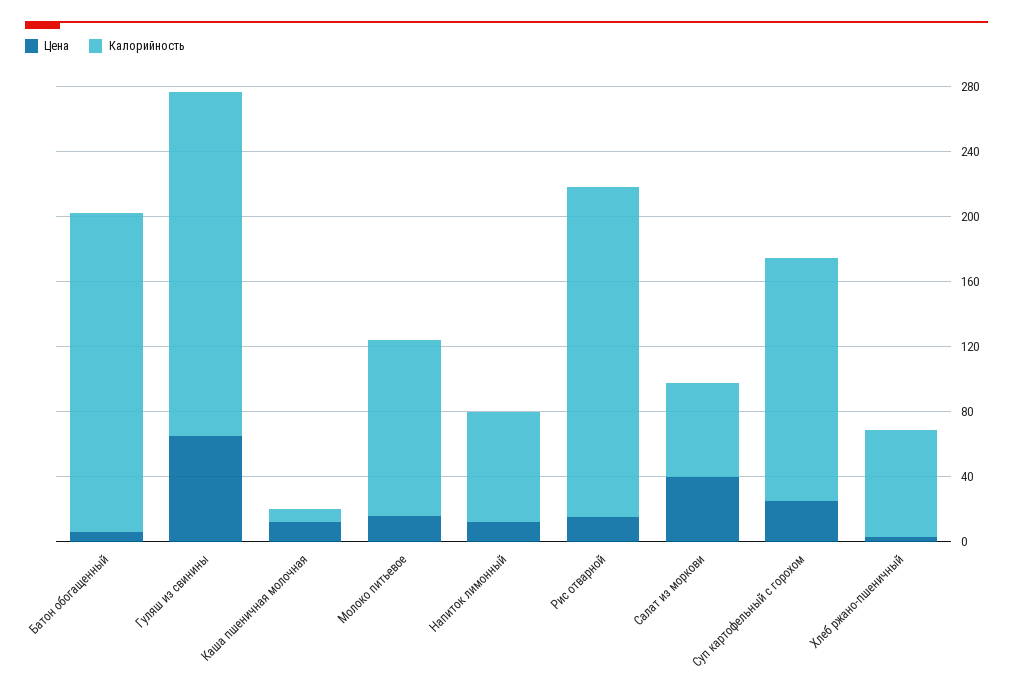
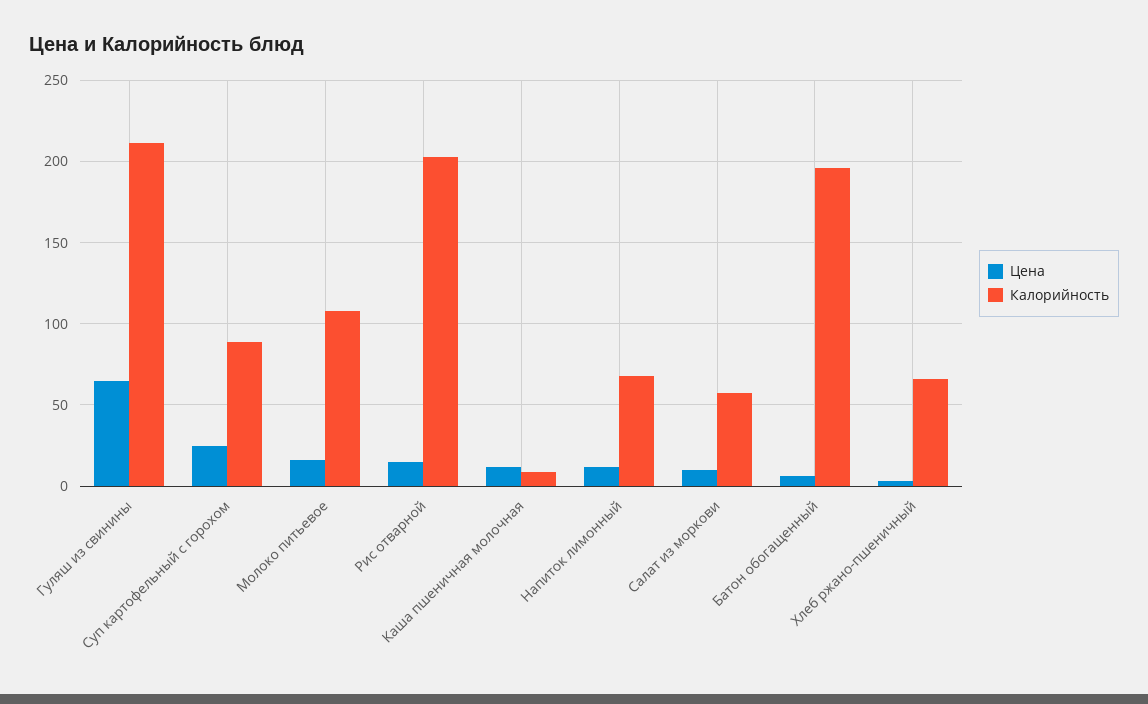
Цена, Салат из моркови: 40 -> 10
Калорийность, Суп картофельный с горохом: 150 -> 90

